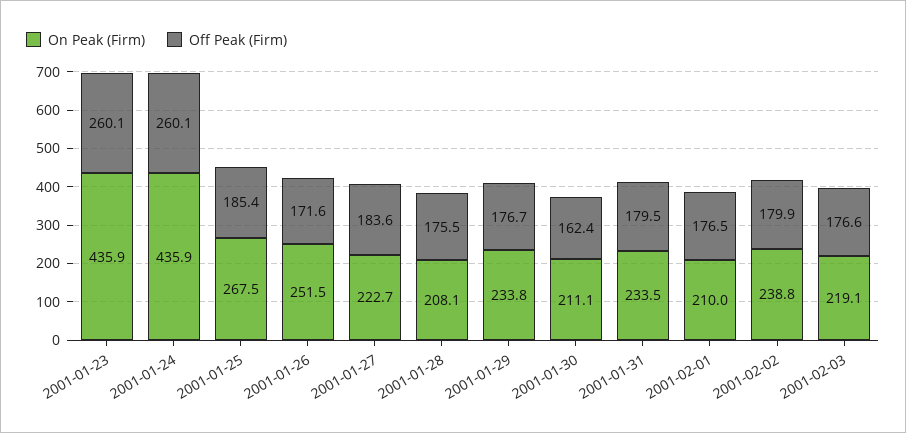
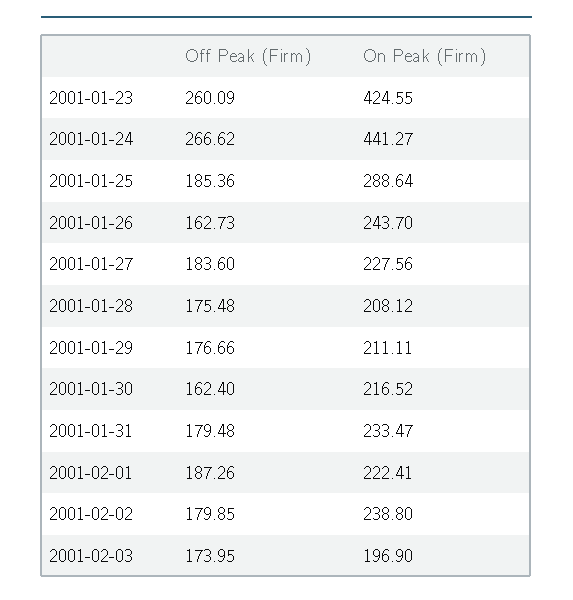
On Peak (Firm), 2001-01-23: 435.9 -> 424.55
On Peak (Firm), 2001-01-24: 435.9 -> 441.27
Off Peak (Firm), 2001-01-24: 260.1 -> 266.62
On Peak (Firm), 2001-01-25: 267.5 -> 288.64
On Peak (Firm), 2001-01-26: 251.5 -> 243.7
Off Peak (Firm), 2001-01-26: 171.6 -> 162.73
On Peak (Firm), 2001-01-27: 222.7 -> 227.56
On Peak (Firm), 2001-01-29: 233.8 -> 211.11
On Peak (Firm), 2001-01-30: 211.1 -> 216.52
On Peak (Firm), 2001-02-01: 210 -> 222.41
Off Peak (Firm), 2001-02-01: 176.5 -> 187.26
On Peak (Firm), 2001-02-03: 219.1 -> 196.9
Off Peak (Firm), 2001-02-03: 176.6 -> 173.95

